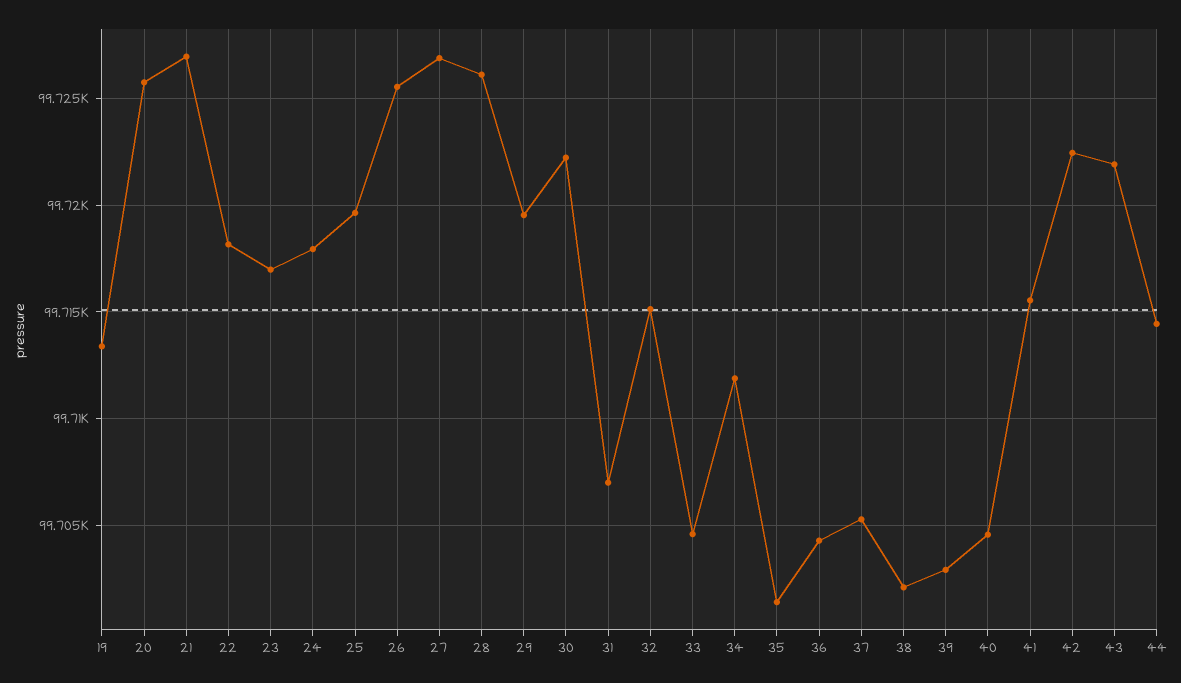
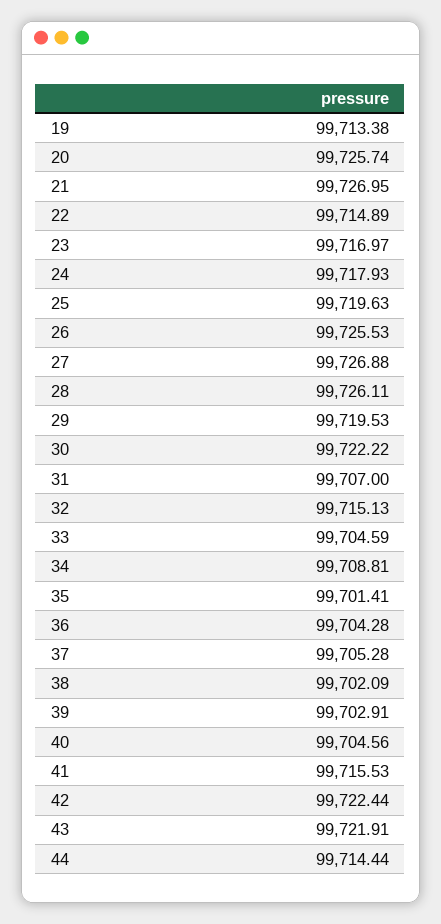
22: 99718 -> 99714.89
34: 99712 -> 99708.81

